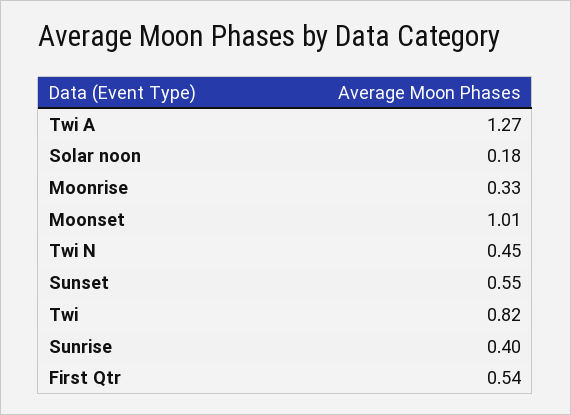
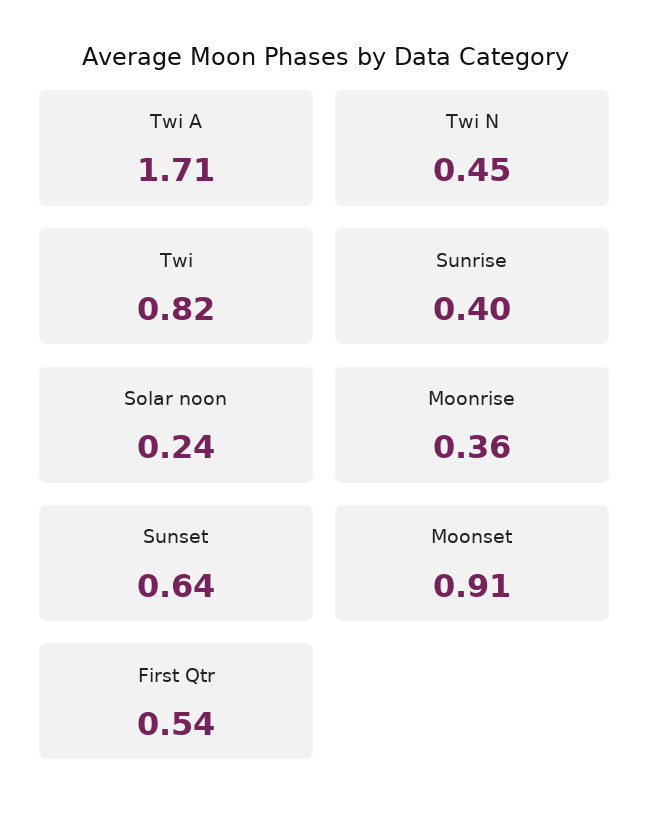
Twi A: 1.27 -> 1.71
Solar noon: 0.18 -> 0.24
Moonrise: 0.33 -> 0.36
Moonset: 1.01 -> 0.91
Sunset: 0.55 -> 0.64

